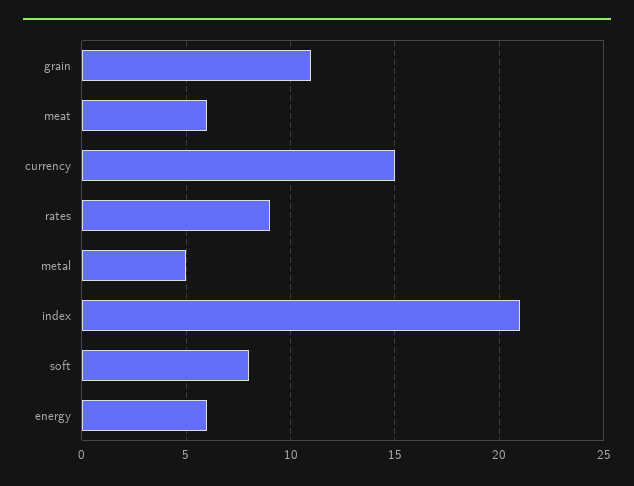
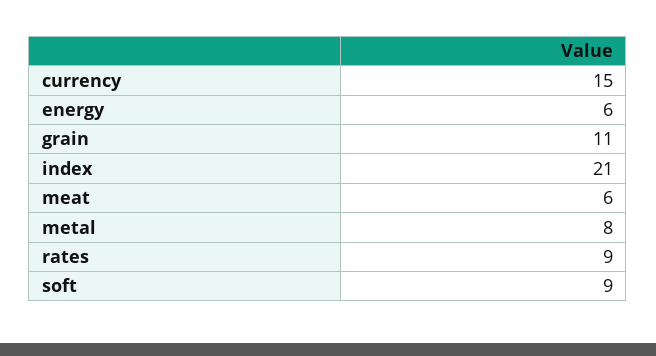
metal: 5 -> 8
soft: 8 -> 9

